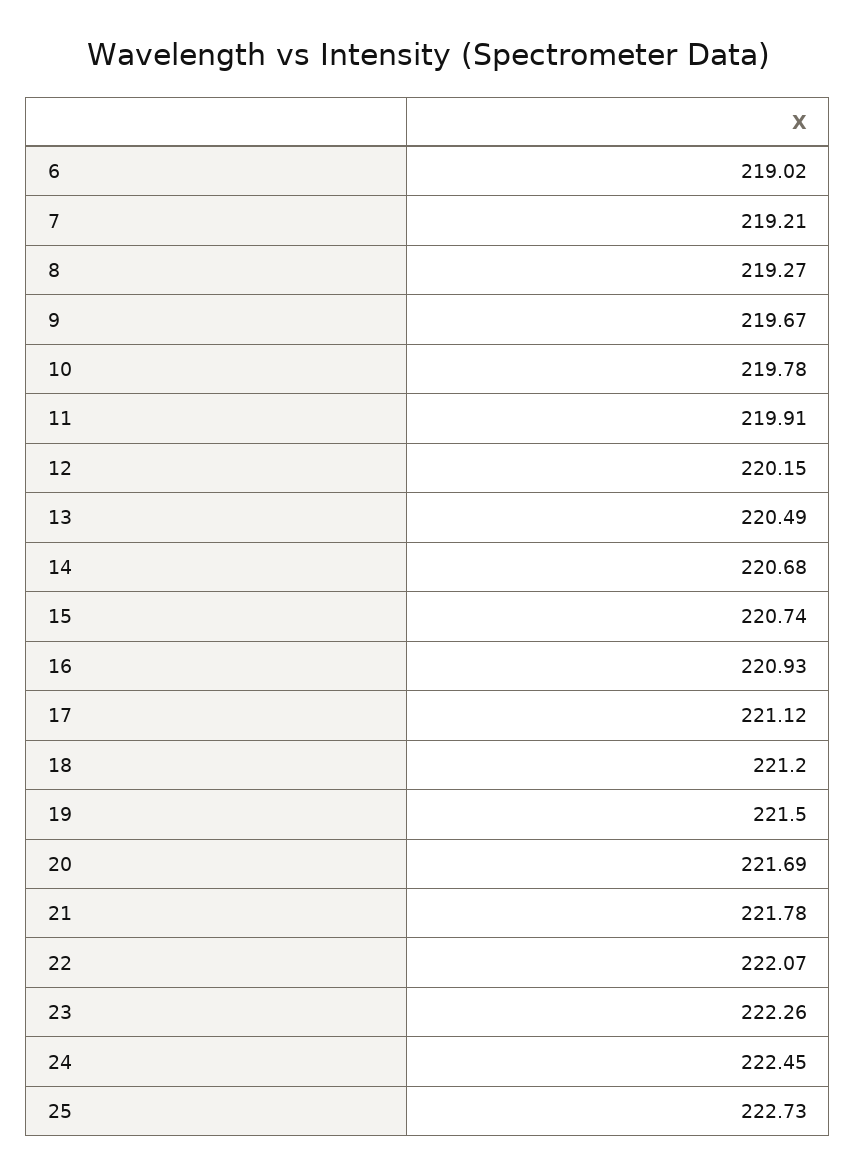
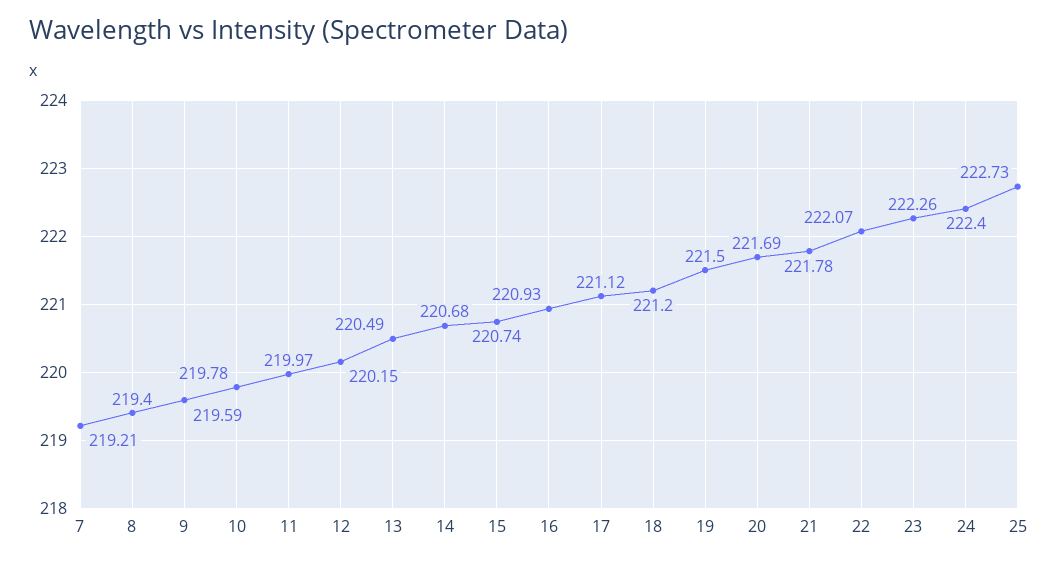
6: 219.02 -> none
8: 219.27 -> 219.4
9: 219.67 -> 219.59
11: 219.91 -> 219.97
24: 222.45 -> 222.4

